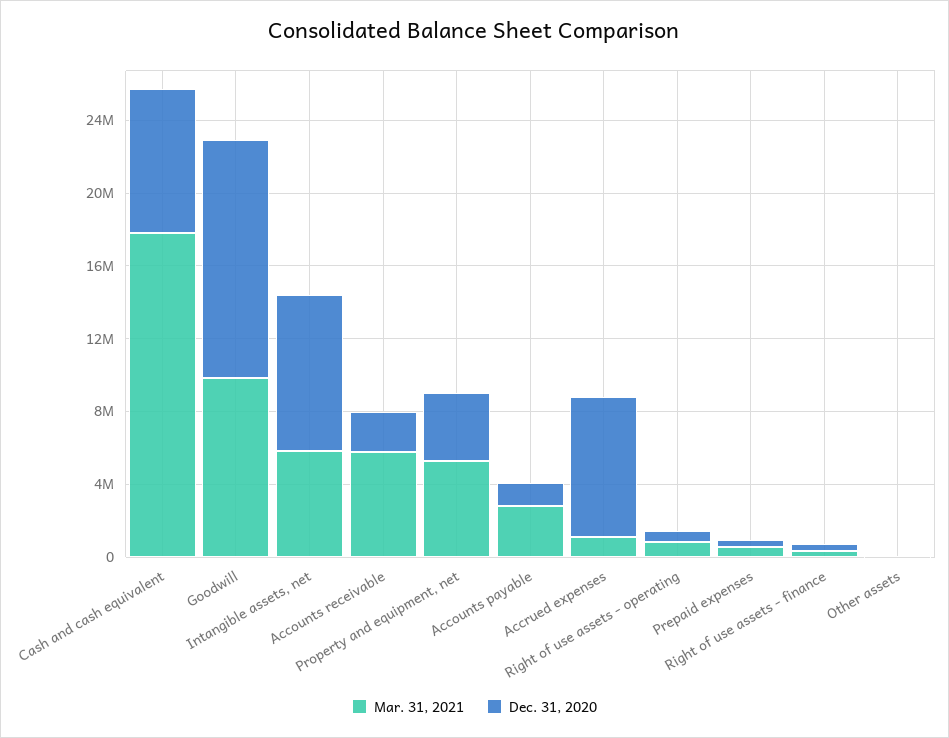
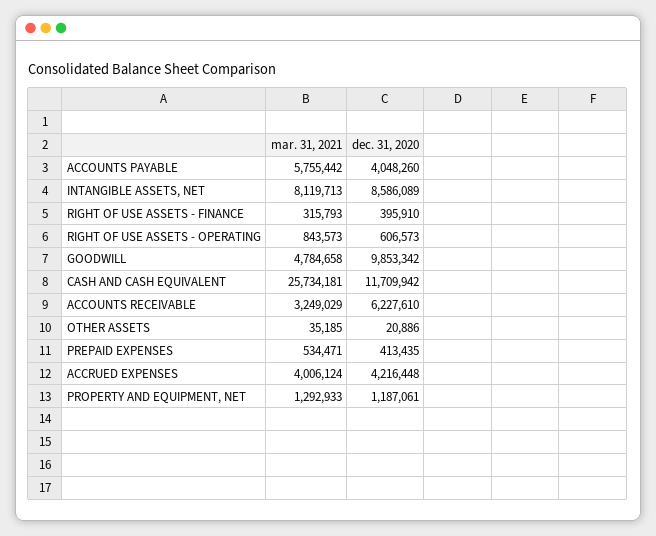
Mar. 31, 2021, Cash and cash equivalent: 18000000 -> 25734181
Dec. 31, 2020, Cash and cash equivalent: 8000000 -> 11709942
Mar. 31, 2021, Goodwill: 10000000 -> 4784658
Dec. 31, 2020, Goodwill: 13000000 -> 9853342
Mar. 31, 2021, Intangible assets, net: 6000000 -> 8119713
Mar. 31, 2021, Accounts receivable: 6000000 -> 3249029
Dec. 31, 2020, Accounts receivable: 2000000 -> 6227610
Mar. 31, 2021, Property and equipment, net: 5000000 -> 1292933
Dec. 31, 2020, Property and equipment, net: 4000000 -> 1187061
Mar. 31, 2021, Accounts payable: 3000000 -> 5755442
Dec. 31, 2020, Accounts payable: 1000000 -> 4048260
Mar. 31, 2021, Accrued expenses: 1000000 -> 4006124
Dec. 31, 2020, Accrued expenses: 8000000 -> 4216448

